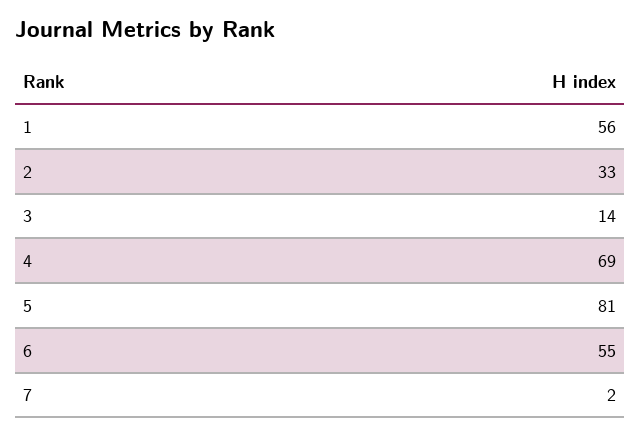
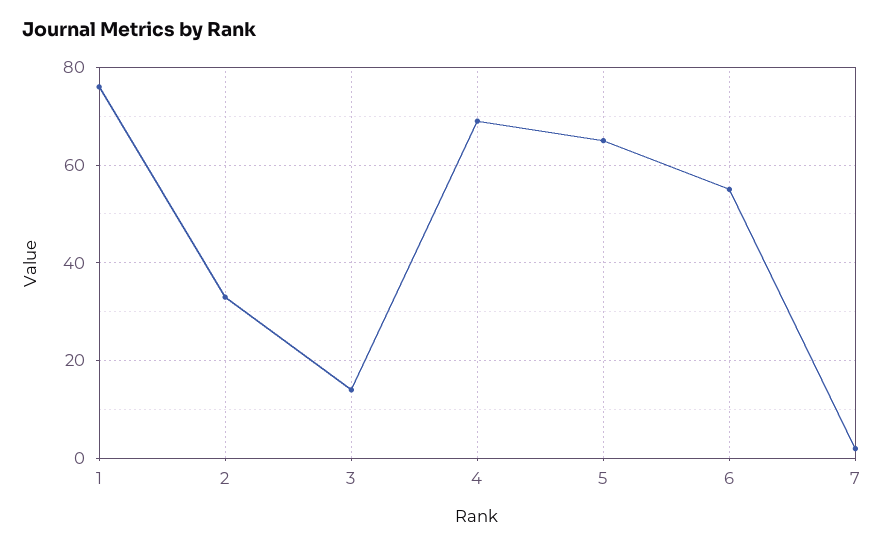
1: 56 -> 75
5: 81 -> 65

